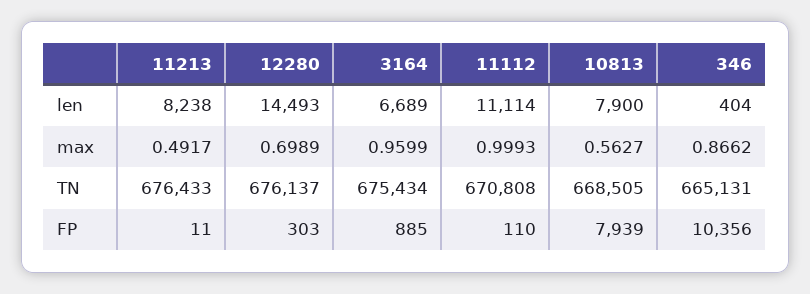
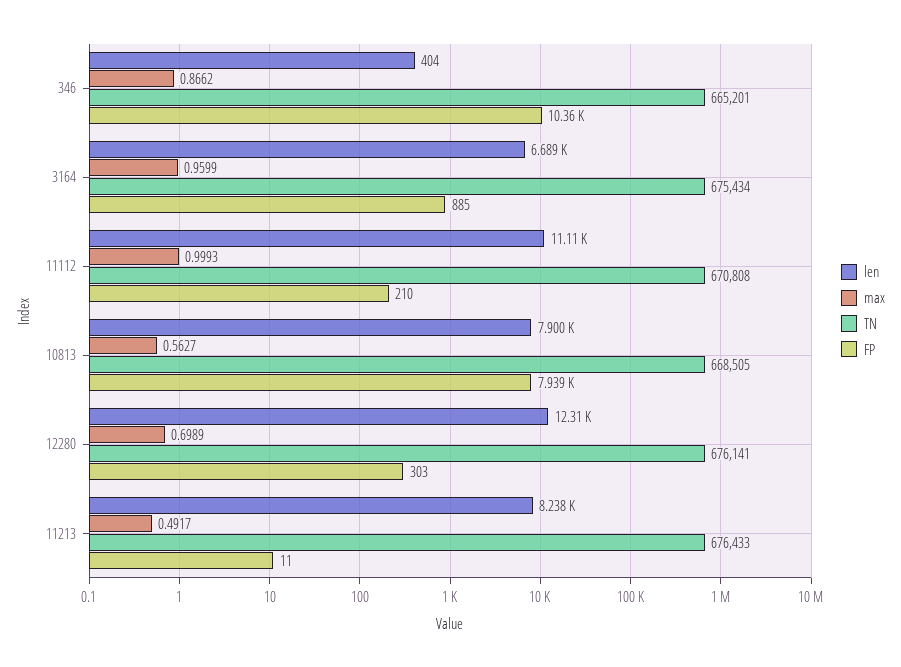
len, 12280: 14493 -> 12310
TN, 12280: 676137 -> 676141
TN, 346: 665131 -> 665201
FP, 11112: 110 -> 210

